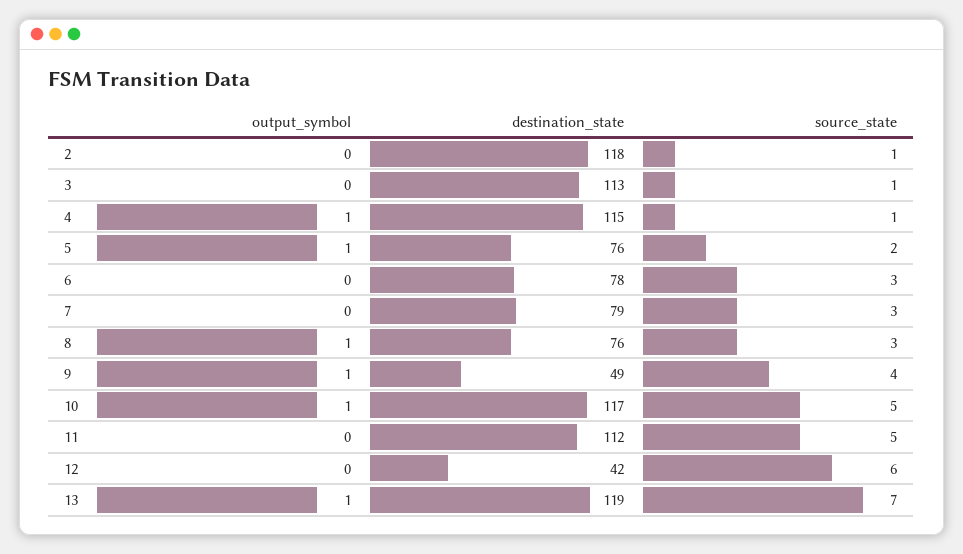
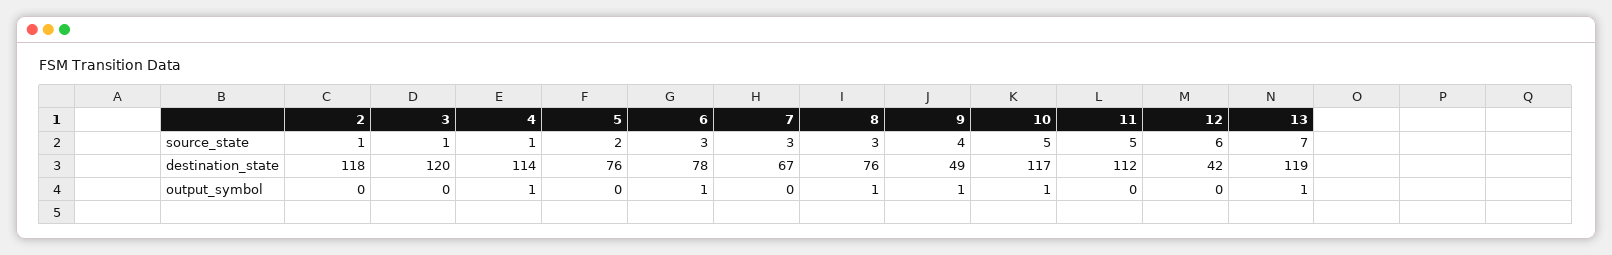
destination_state, 3: 113 -> 120
destination_state, 4: 115 -> 114
output_symbol, 5: 1 -> 0
output_symbol, 6: 0 -> 1
destination_state, 7: 79 -> 67

